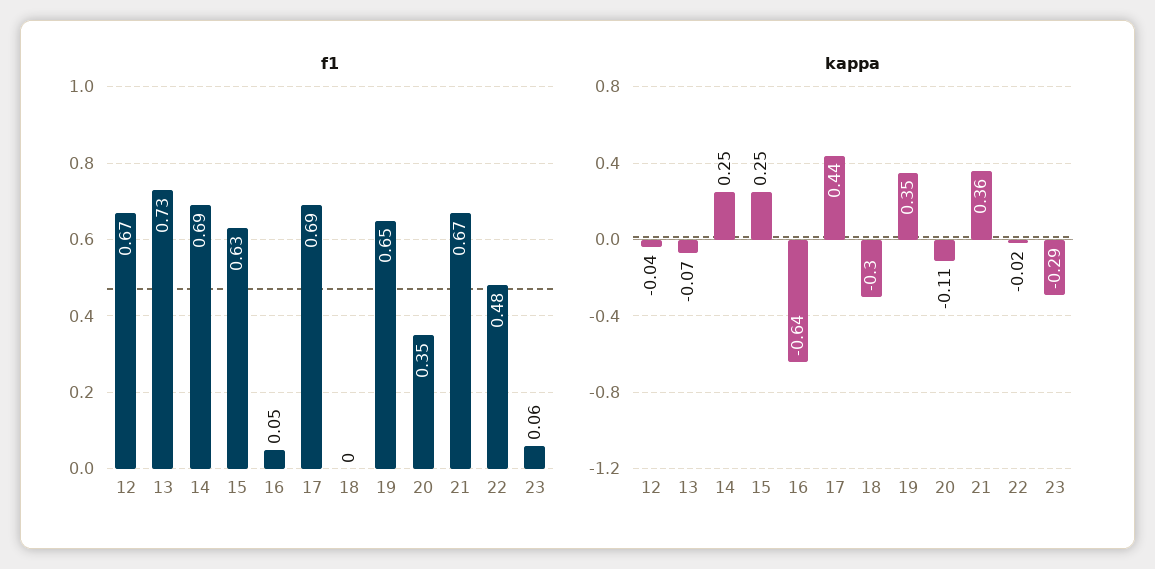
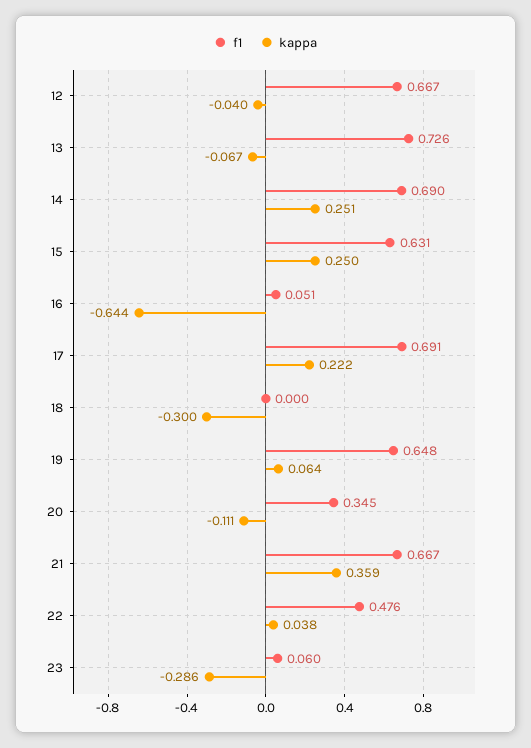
kappa, 17: 0.44 -> 0.222
kappa, 19: 0.35 -> 0.064
kappa, 22: -0.02 -> 0.038

